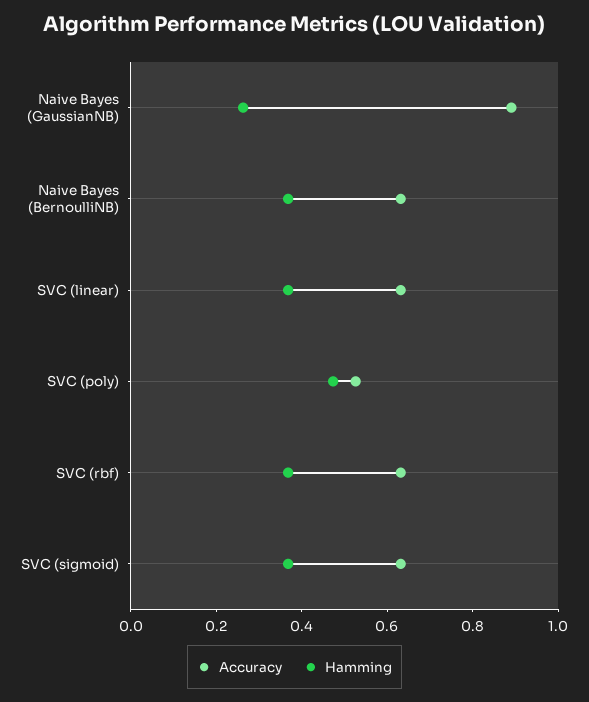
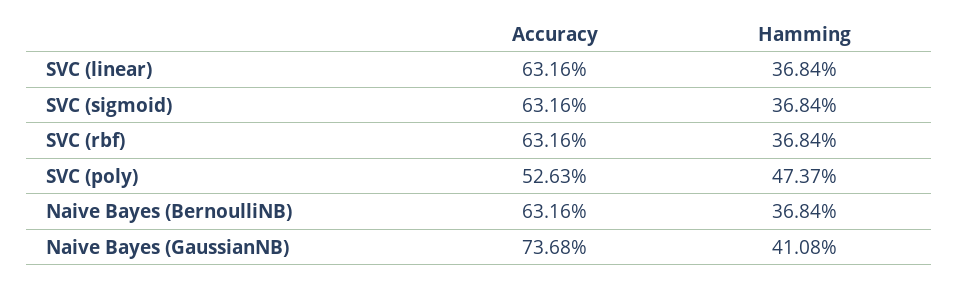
Accuracy, Naive Bayes (GaussianNB): 0.9 -> 0.7368
Hamming, Naive Bayes (GaussianNB): 0.25 -> 0.4108

